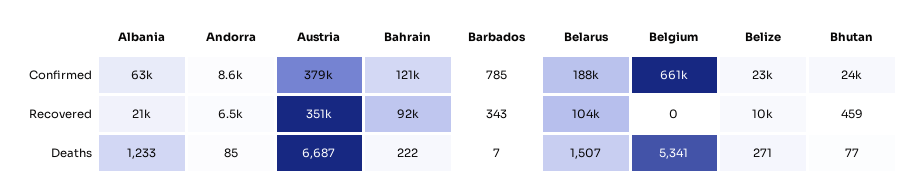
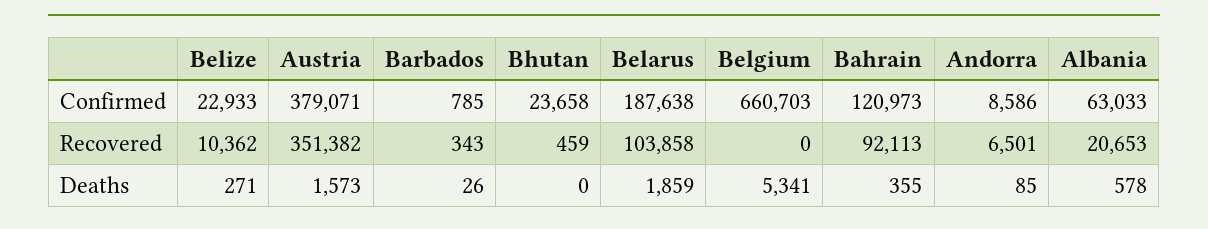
Albania, Deaths: 1233 -> 578
Austria, Deaths: 6687 -> 1573
Bahrain, Deaths: 222 -> 355
Barbados, Deaths: 7 -> 26
Belarus, Deaths: 1507 -> 1859
Bhutan, Deaths: 77 -> 0

